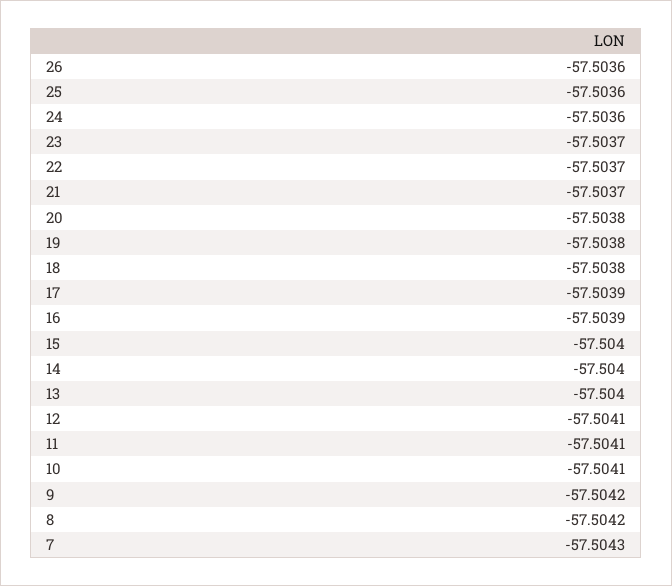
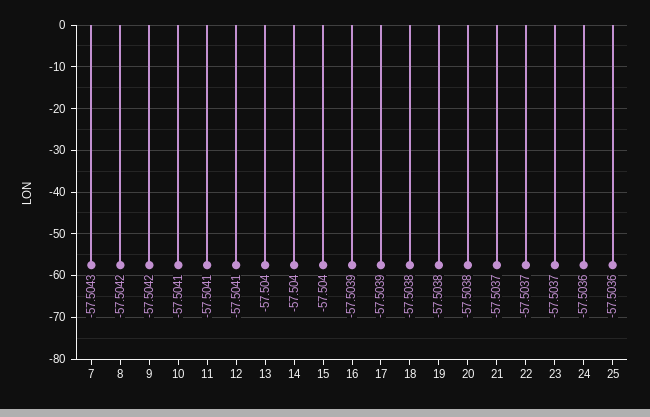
26: -57.5036 -> none

